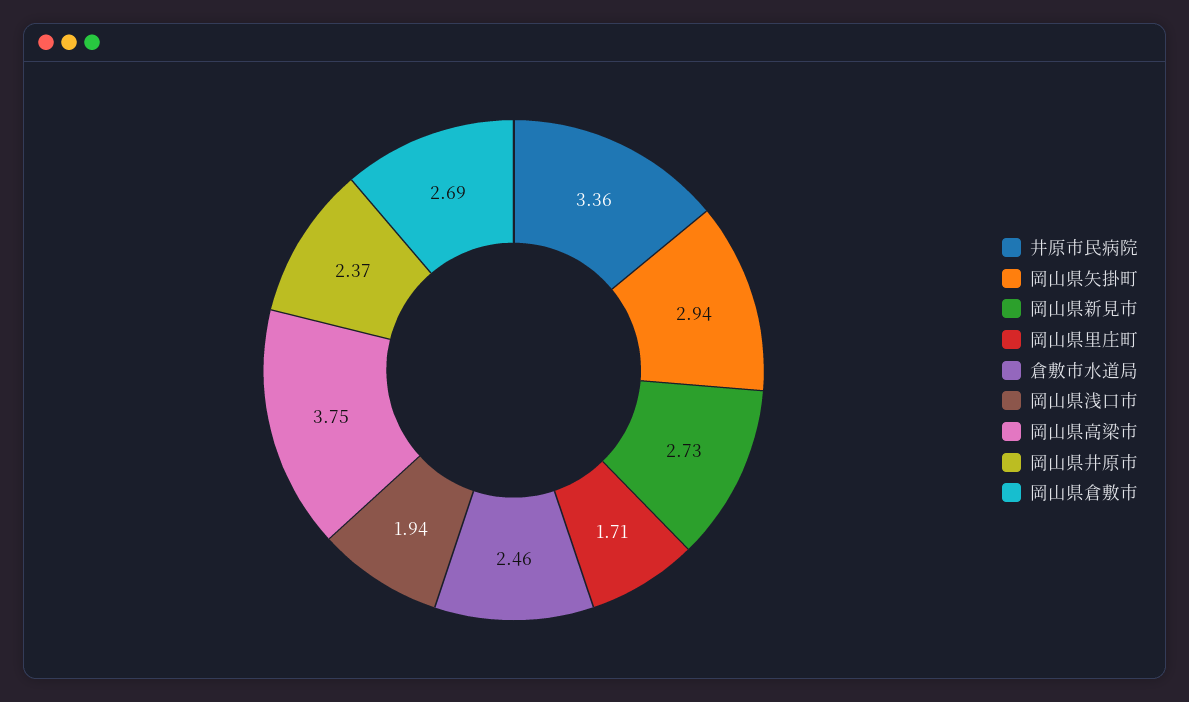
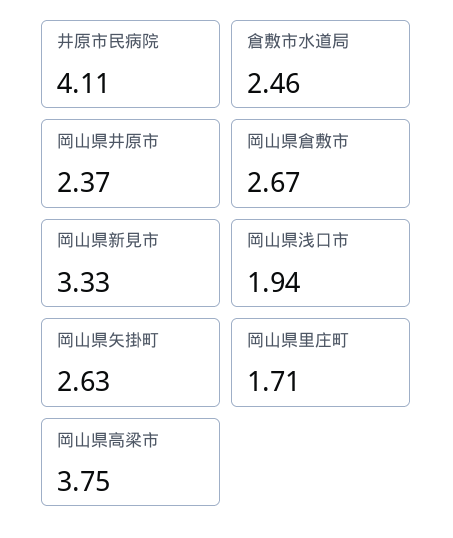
井原市民病院: 3.36 -> 4.11
岡山県矢掛町: 2.94 -> 2.63
岡山県新見市: 2.73 -> 3.33
岡山県倉敷市: 2.69 -> 2.67

